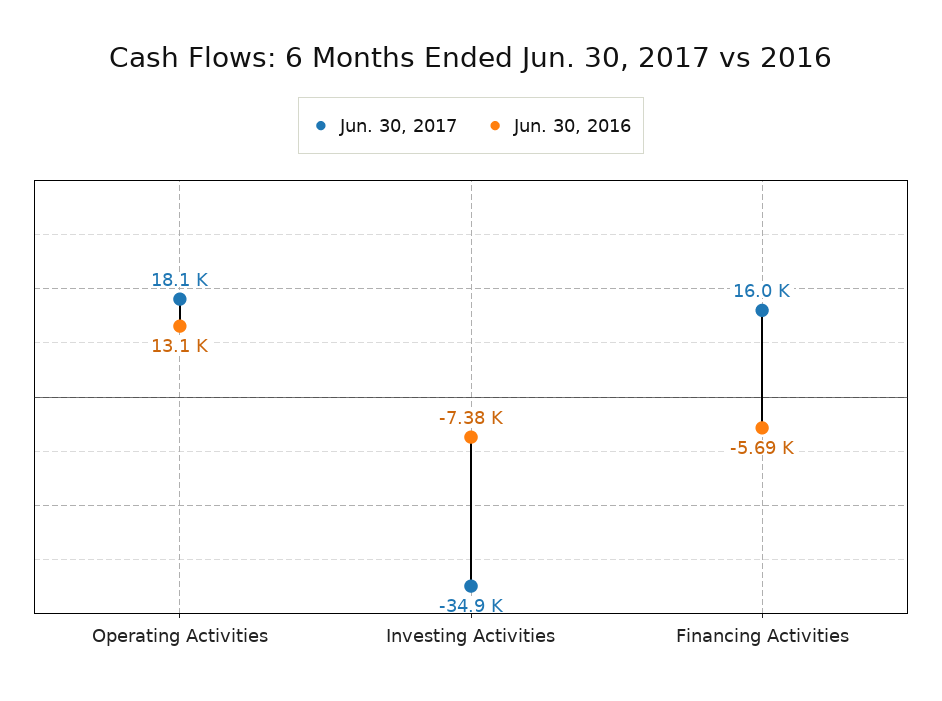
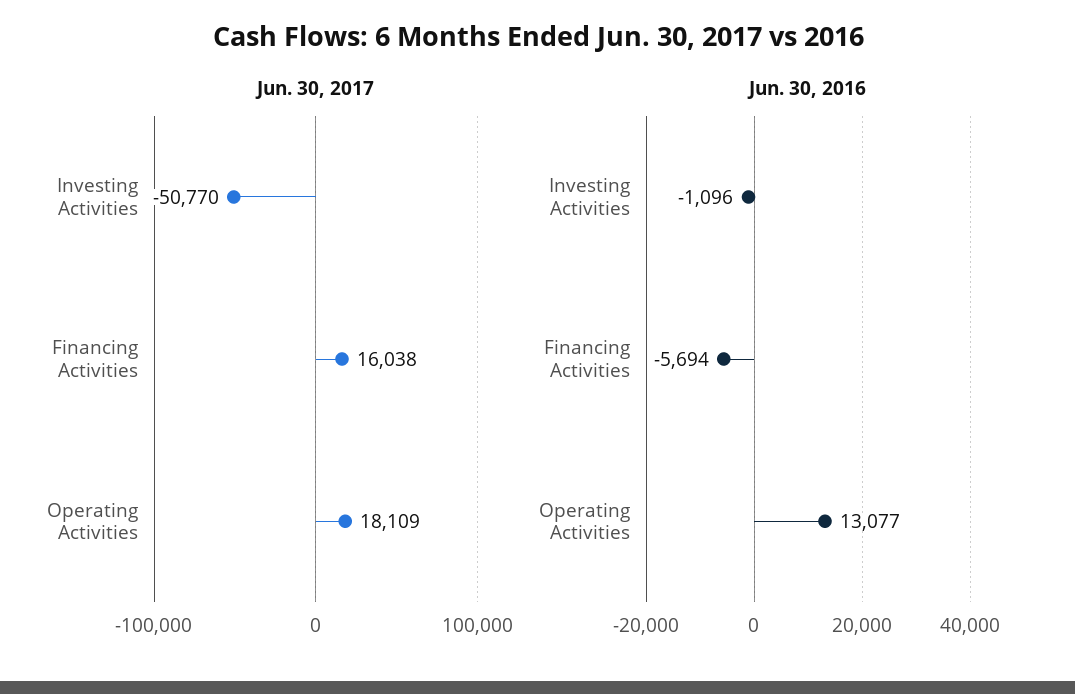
Jun. 30, 2017, Investing Activities: -34900 -> -50770
Jun. 30, 2016, Investing Activities: -7380 -> -1096

